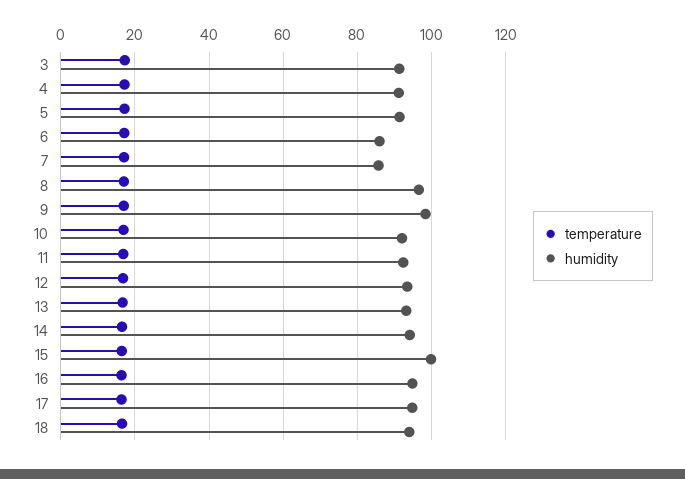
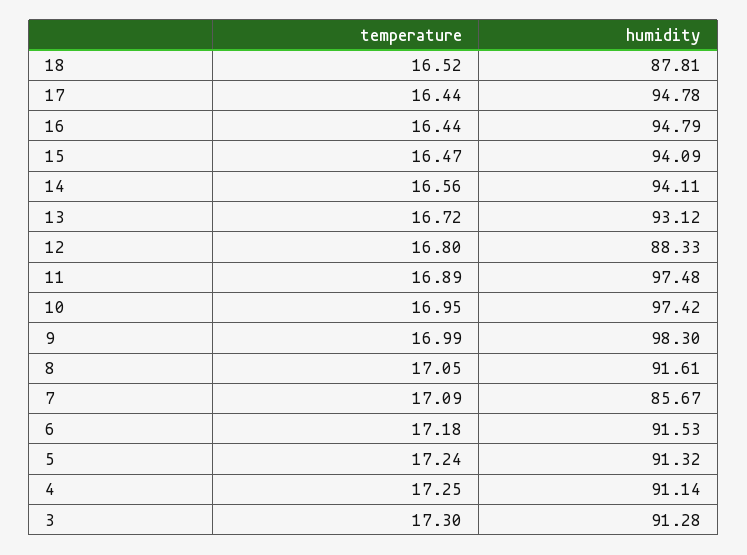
humidity, 6: 86 -> 91.53
humidity, 8: 96 -> 91.61
humidity, 10: 92 -> 97.42
humidity, 11: 92 -> 97.48
humidity, 12: 94 -> 88.33
humidity, 15: 100 -> 94.09
humidity, 18: 94 -> 87.81

